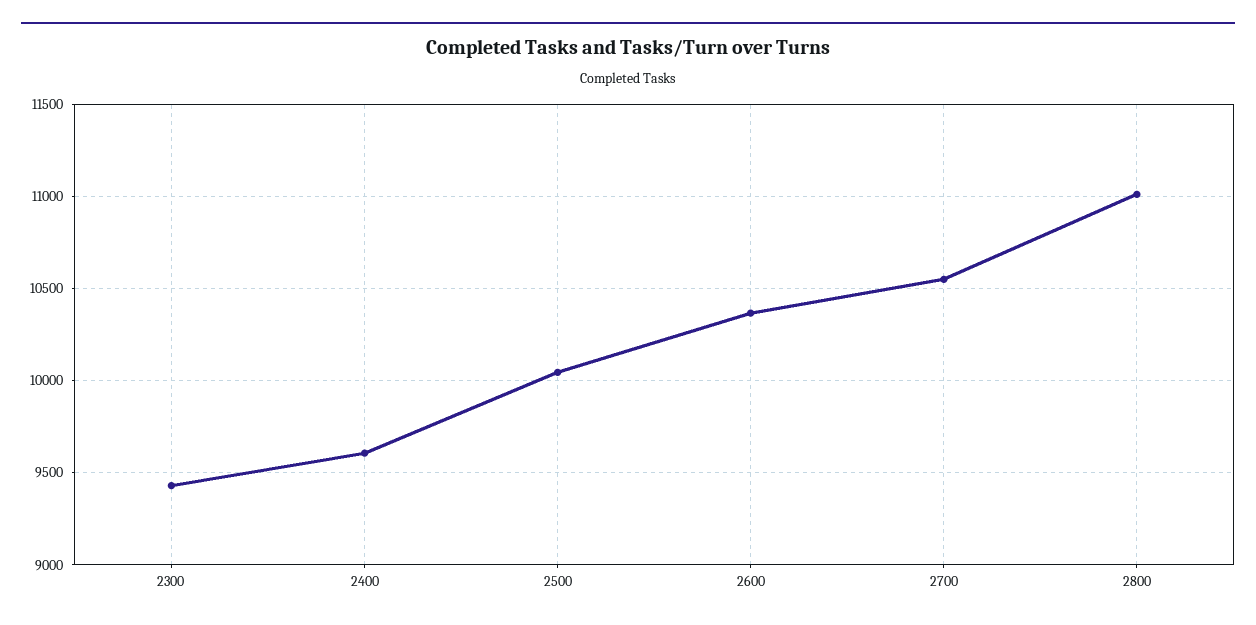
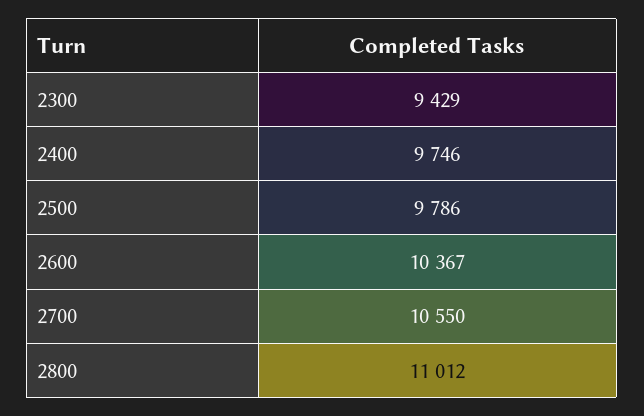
2400: 9600 -> 9746
2500: 10050 -> 9786

